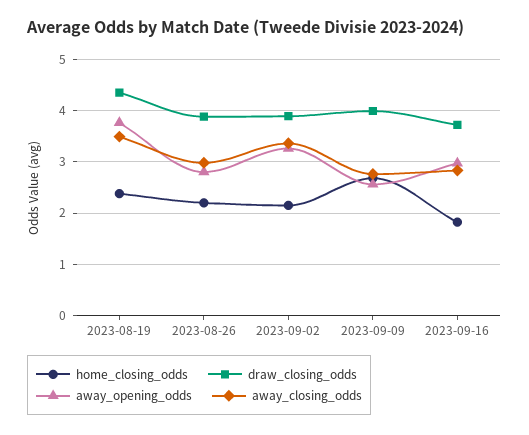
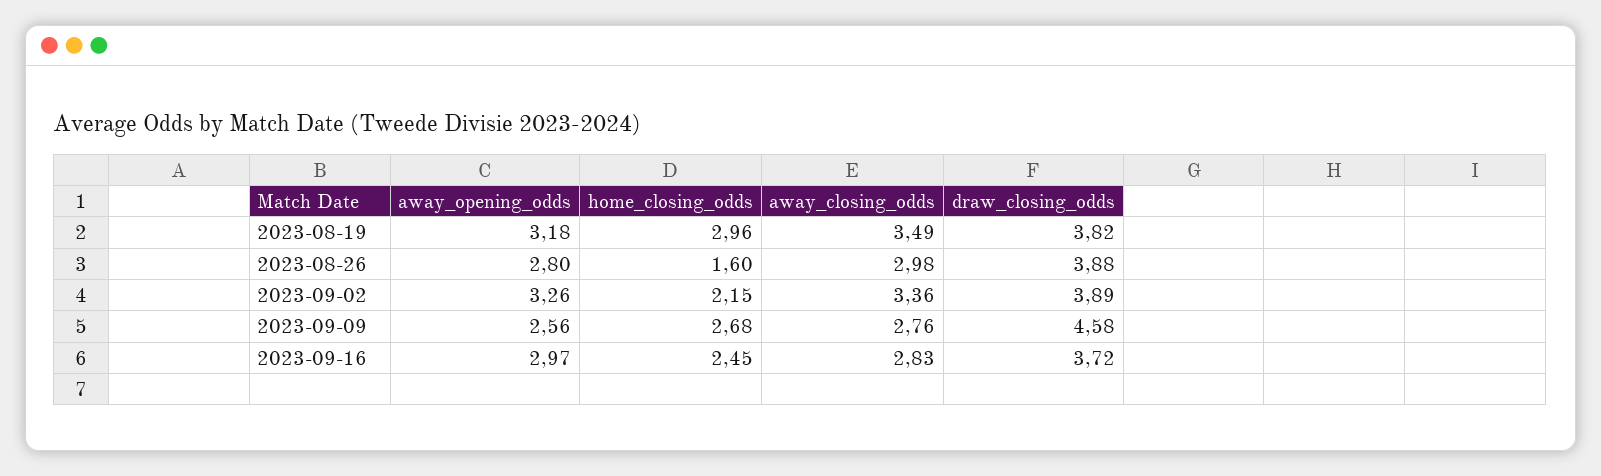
home_closing_odds, 2023-08-19: 2.4 -> 2.96
draw_closing_odds, 2023-08-19: 4.4 -> 3.82
away_opening_odds, 2023-08-19: 3.8 -> 3.18
home_closing_odds, 2023-08-26: 2.2 -> 1.6
draw_closing_odds, 2023-09-09: 4 -> 4.58
home_closing_odds, 2023-09-16: 1.8 -> 2.45

